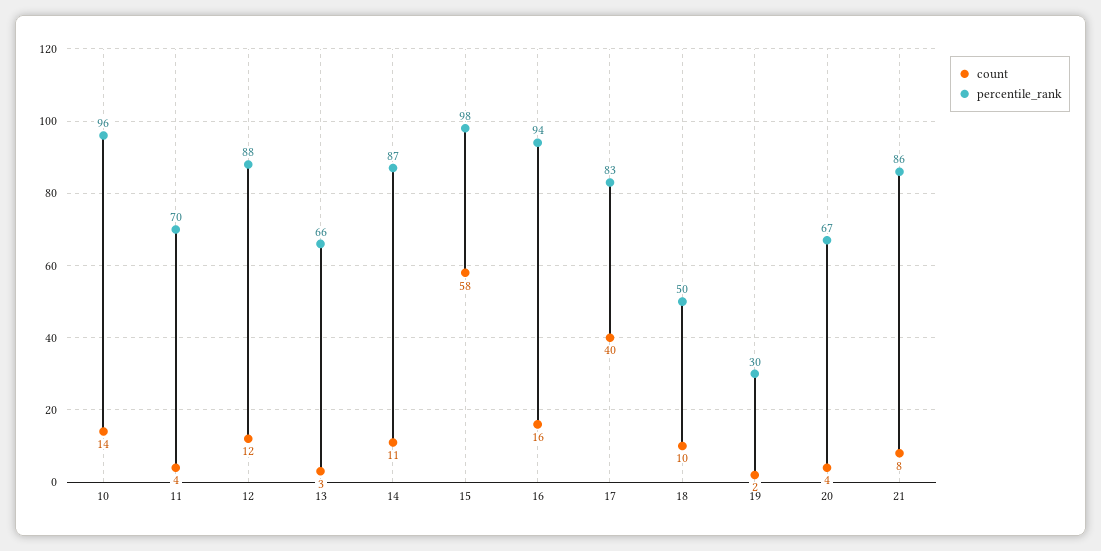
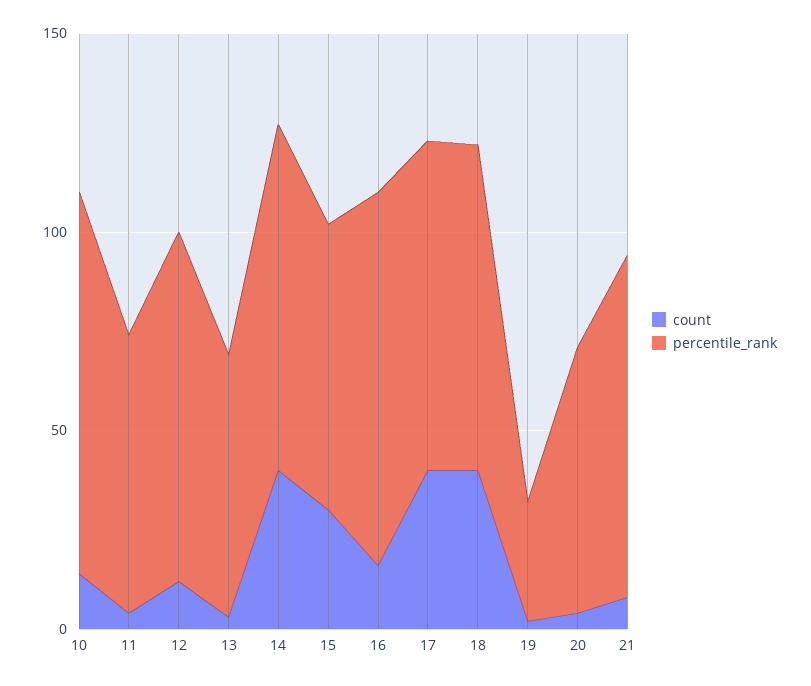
count, 14: 11 -> 40
count, 15: 58 -> 30
percentile_rank, 15: 98 -> 70
count, 18: 10 -> 40
percentile_rank, 18: 50 -> 80

